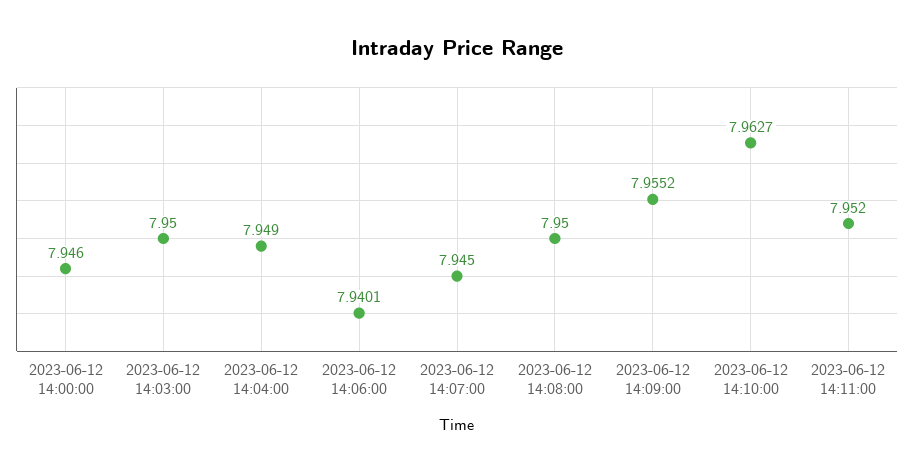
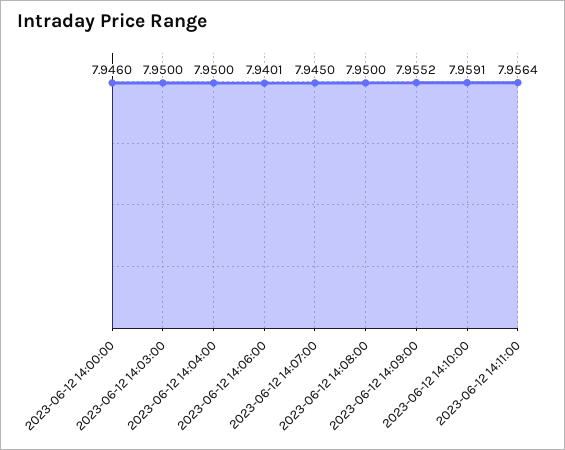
2023-06-12 14:04:00: 7.949 -> 7.95
2023-06-12 14:10:00: 7.9627 -> 7.9591
2023-06-12 14:11:00: 7.952 -> 7.9564

